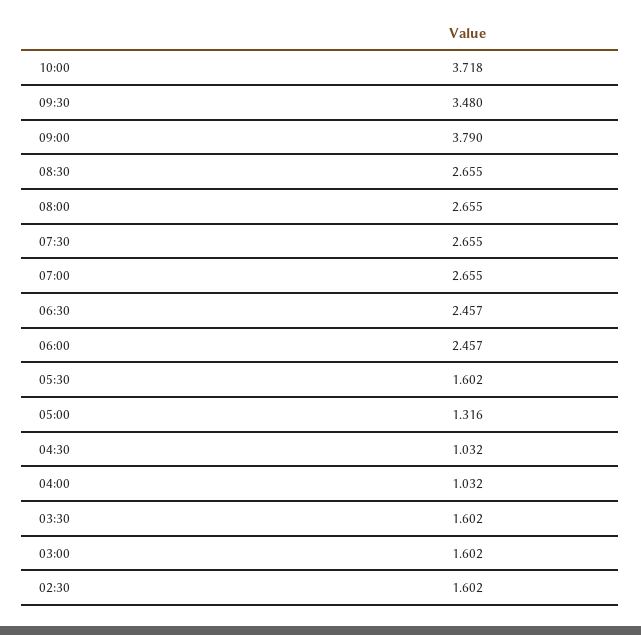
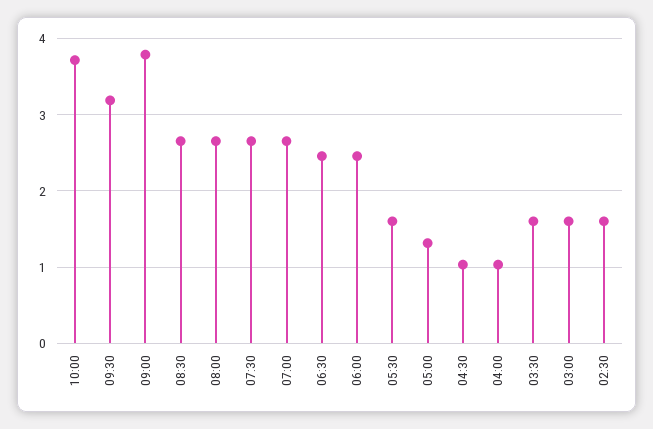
09:30: 3.48 -> 3.2

